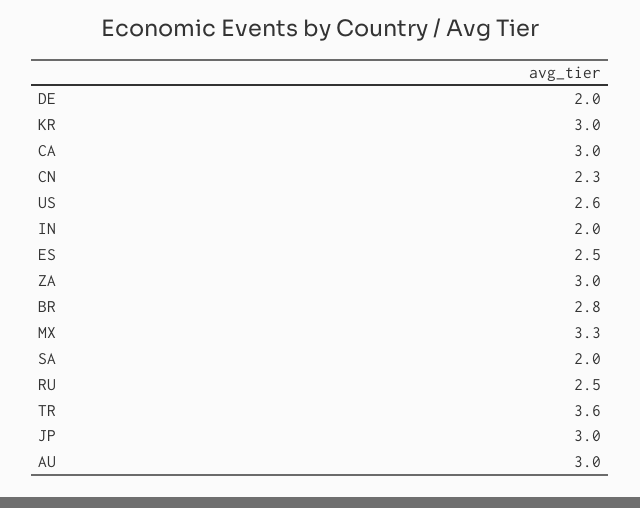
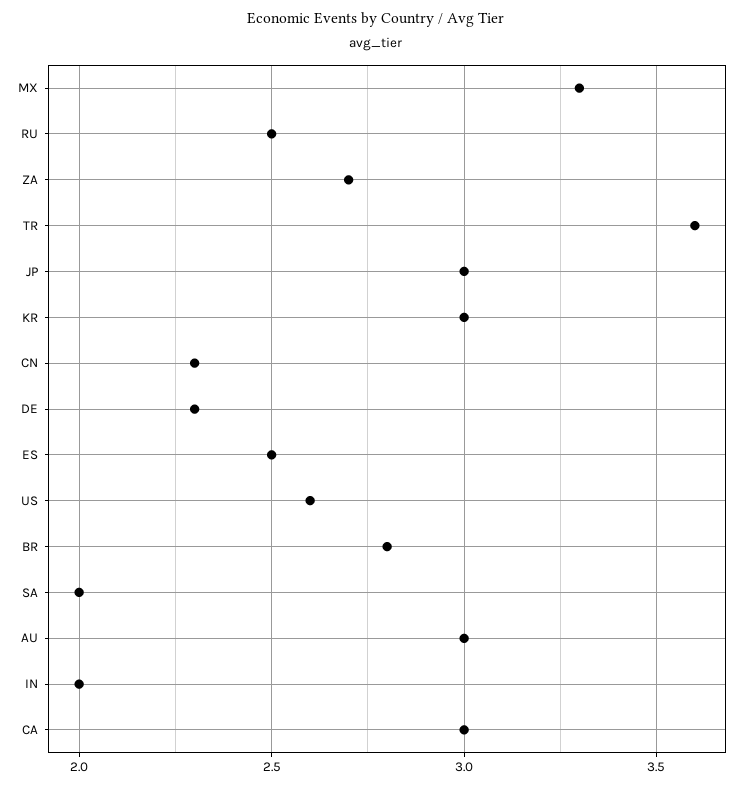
DE: 2 -> 2.3
ZA: 3 -> 2.7

